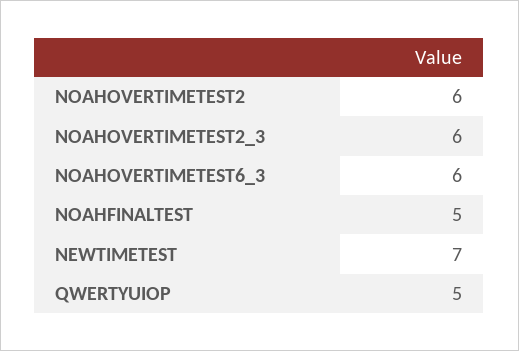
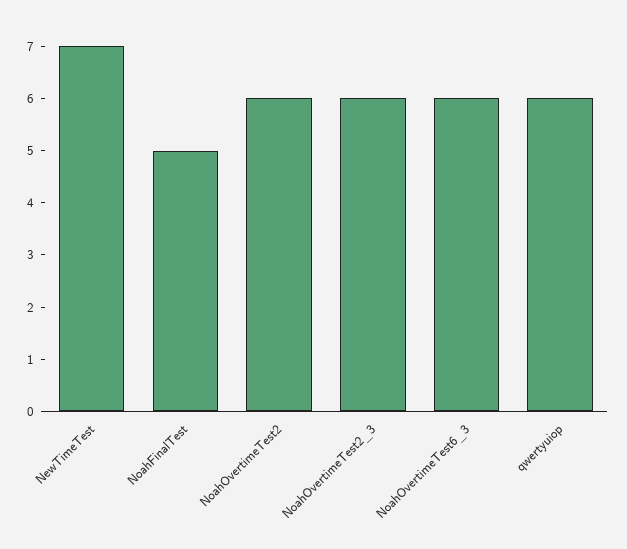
QWERTYUIOP: 5 -> 6

